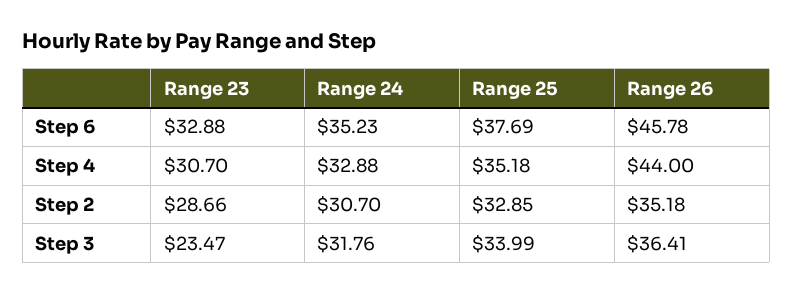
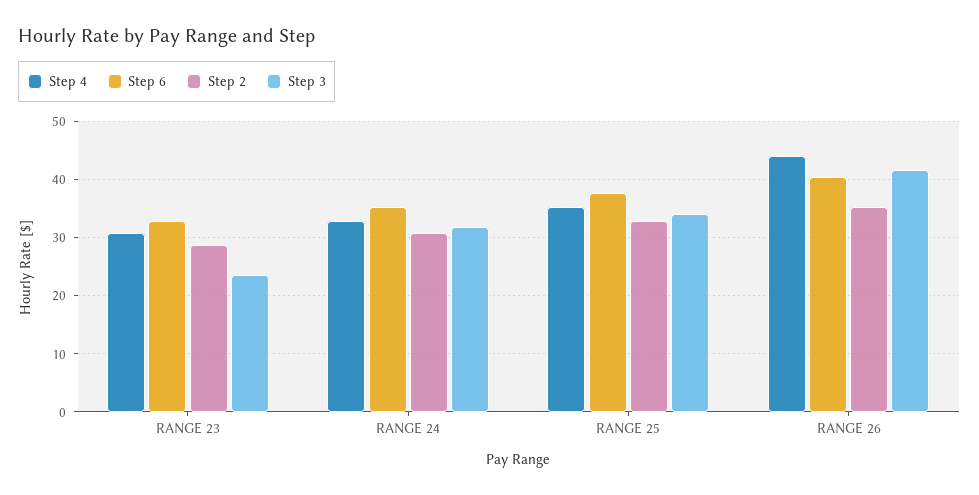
Step 6, Range 26: 45.78 -> 40
Step 3, Range 26: 36.41 -> 42

